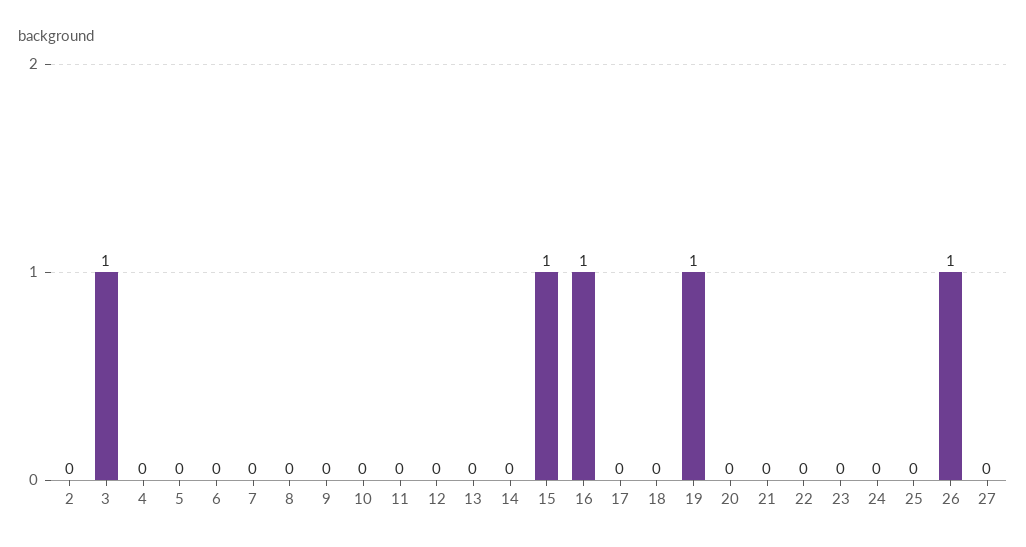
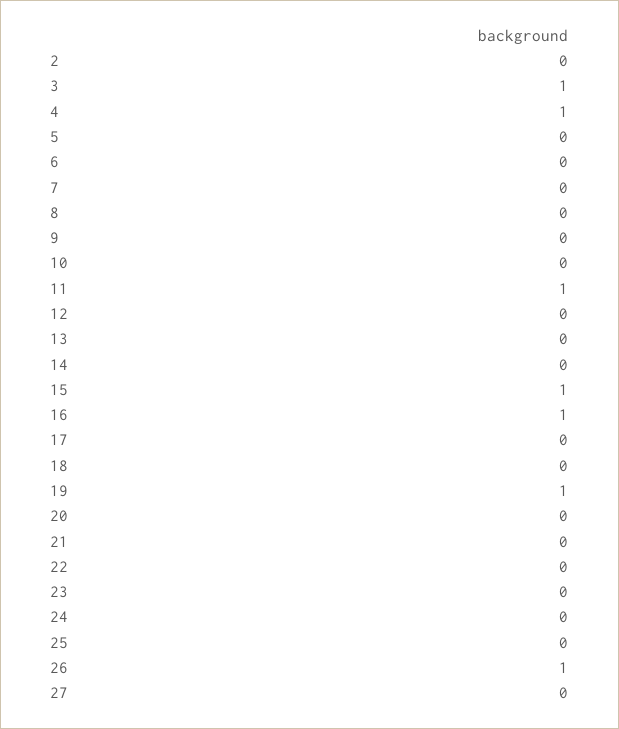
4: 0 -> 1
11: 0 -> 1

